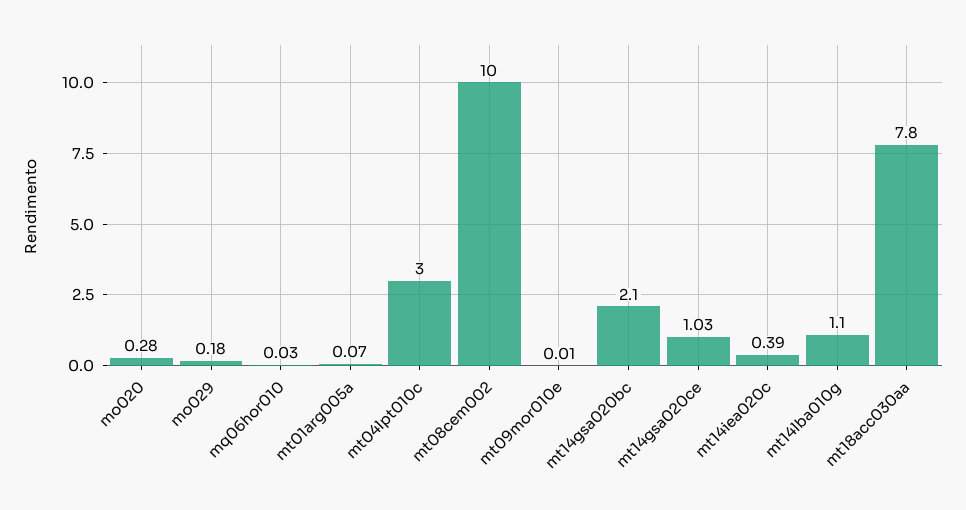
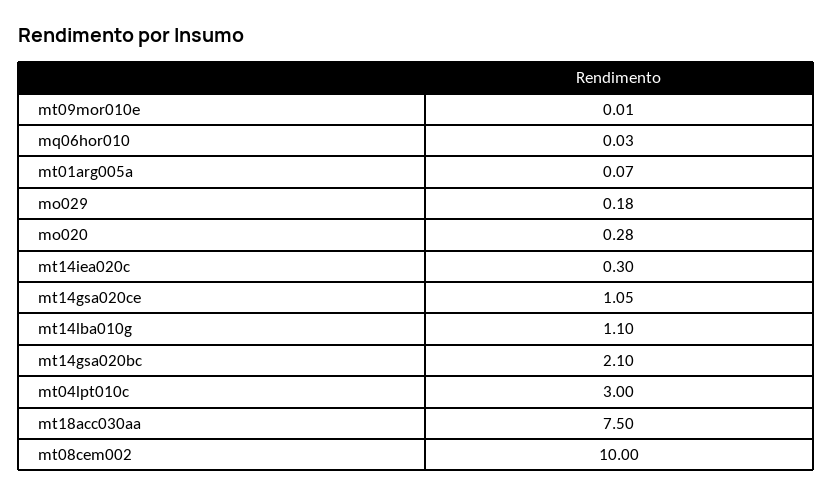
mt14gsa020ce: 1.03 -> 1.05
mt14iea020c: 0.39 -> 0.3
mt18acc030aa: 7.8 -> 7.5

